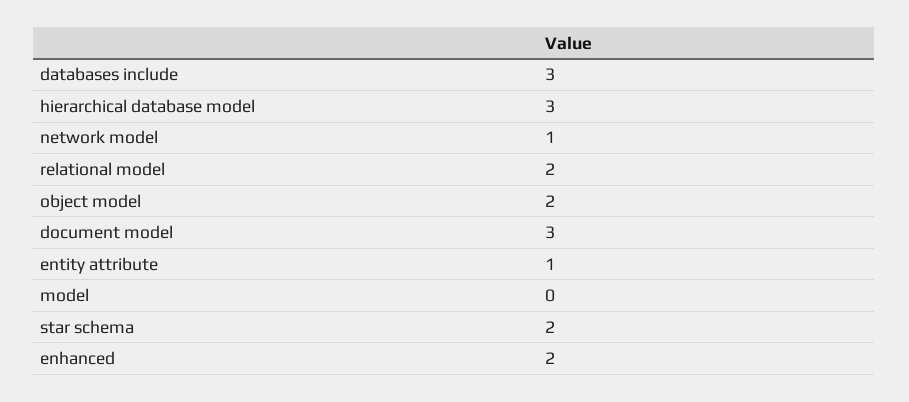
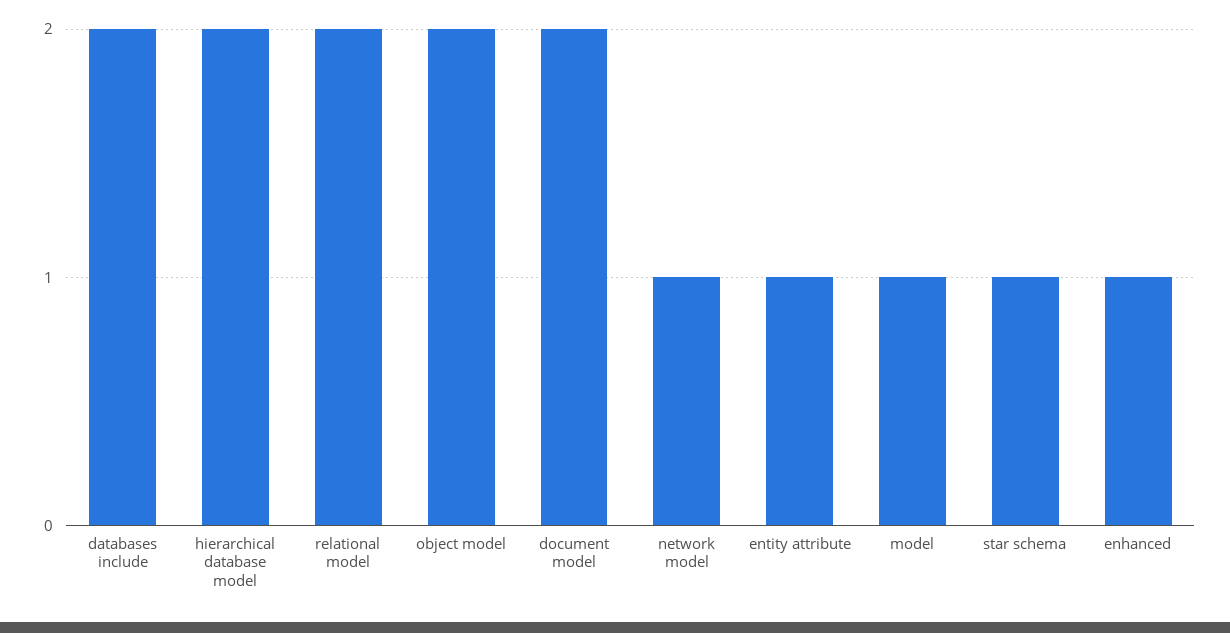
databases include: 3 -> 2
hierarchical database model: 3 -> 2
document model: 3 -> 2
model: 0 -> 1
star schema: 2 -> 1
enhanced: 2 -> 1

